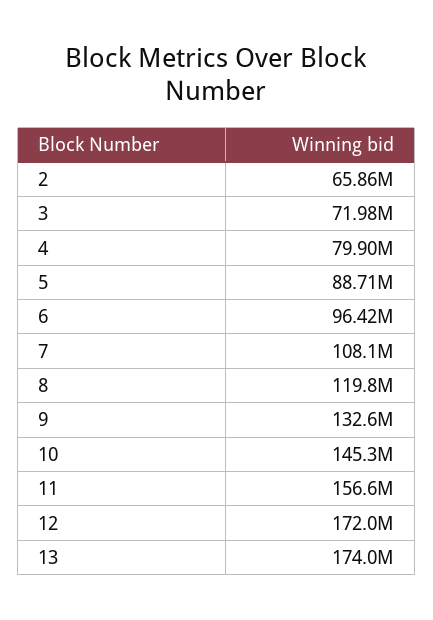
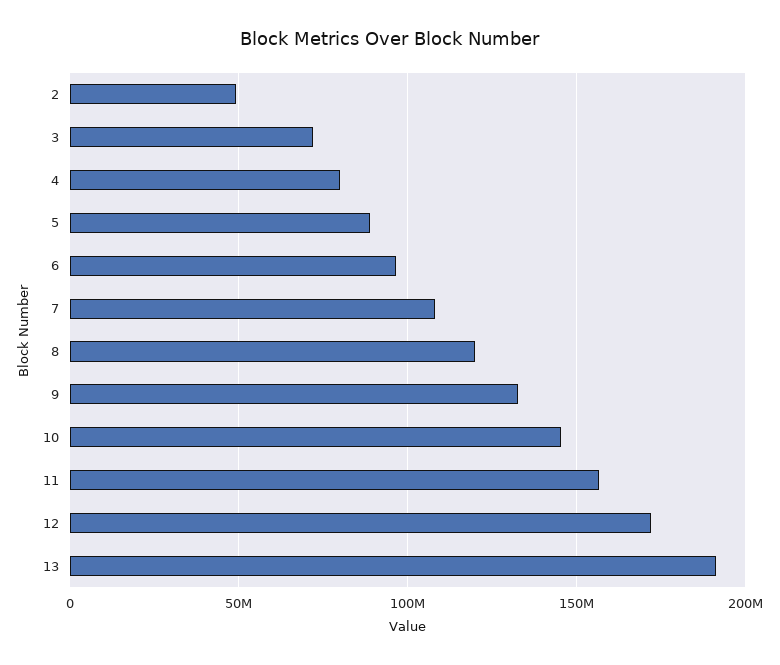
2: 65860000 -> 50000000
13: 174000000 -> 190000000

